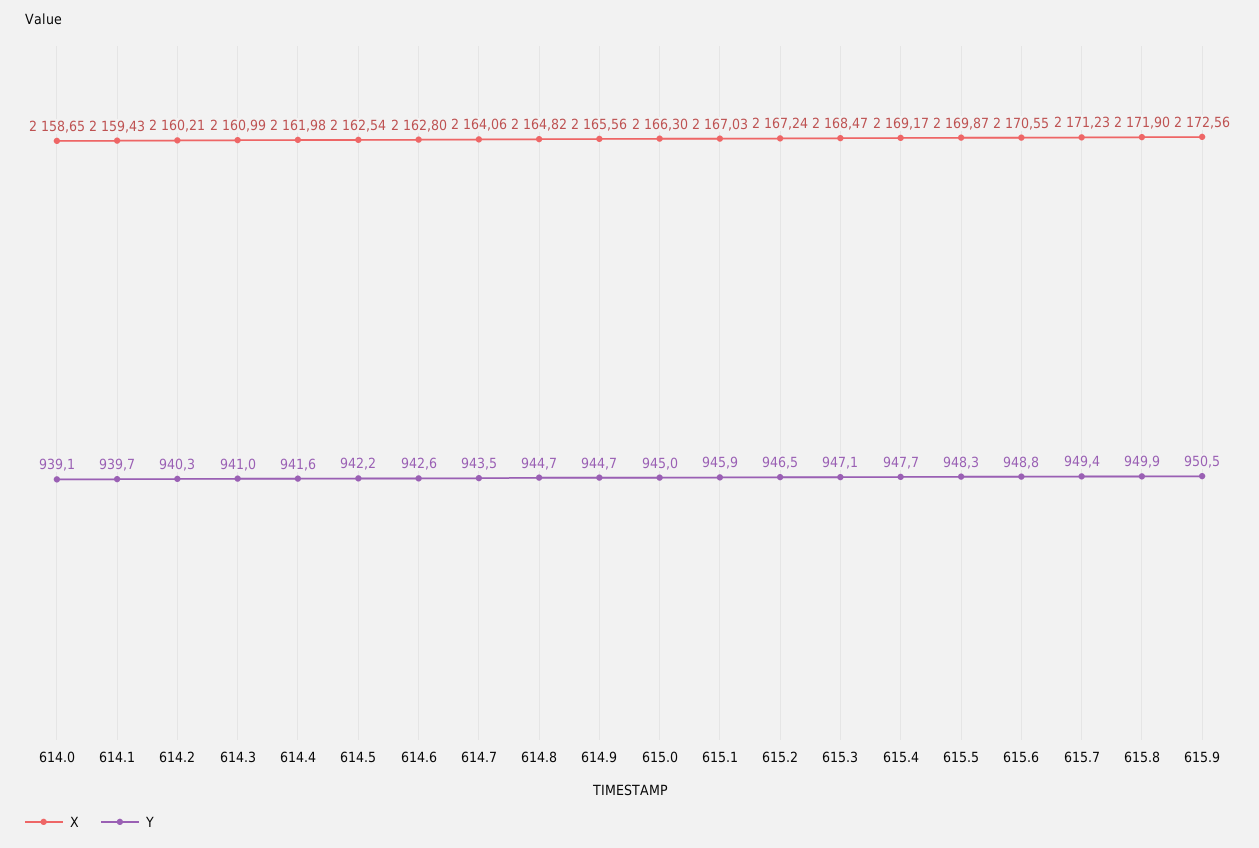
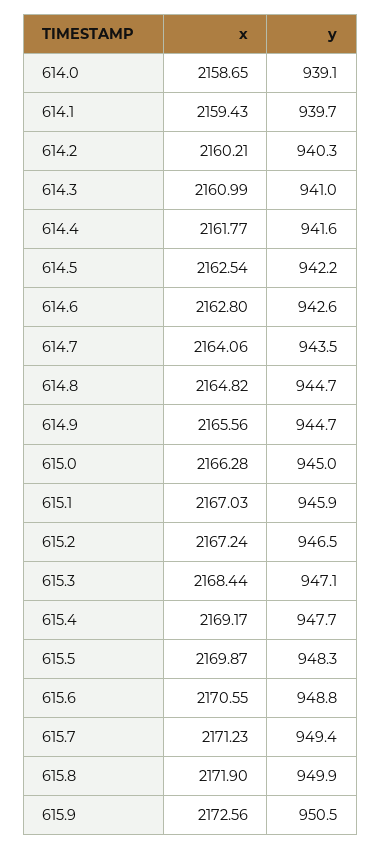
X, 614.4: 2161.98 -> 2161.77
X, 615.0: 2166.3 -> 2166.28
X, 615.3: 2168.47 -> 2168.44

